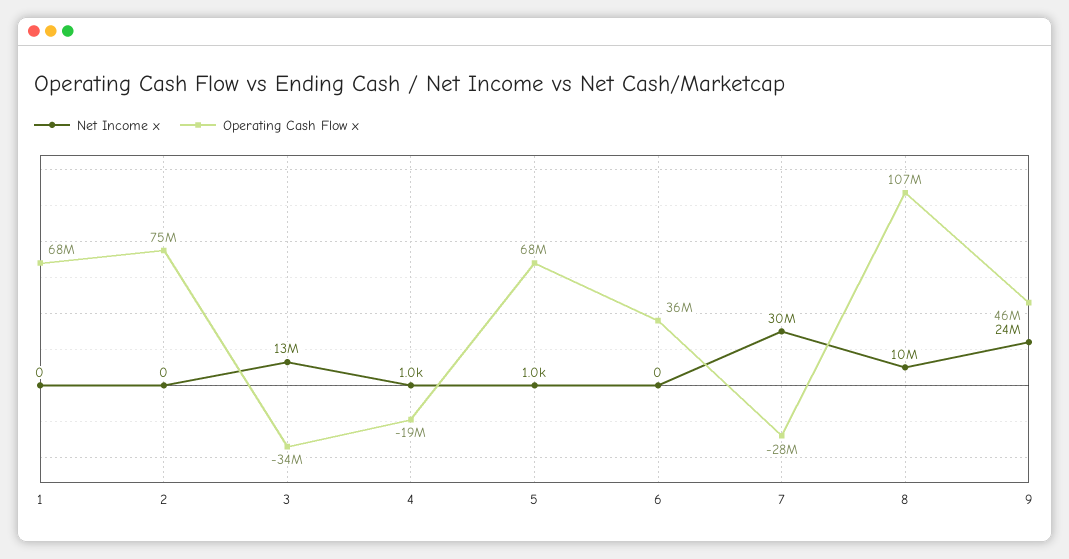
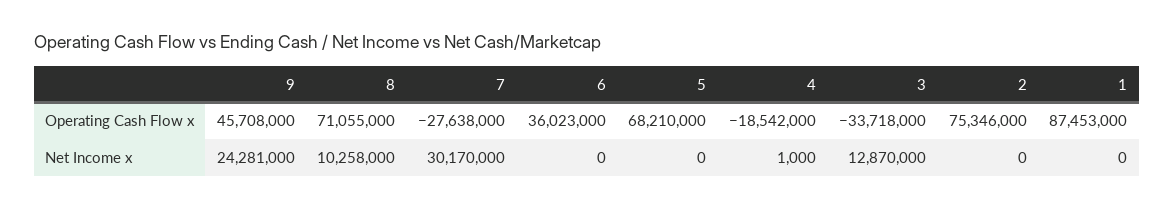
Operating Cash Flow x, 1: 68000000 -> 87453000
Net Income x, 5: 1000 -> 0
Operating Cash Flow x, 8: 107000000 -> 71055000

